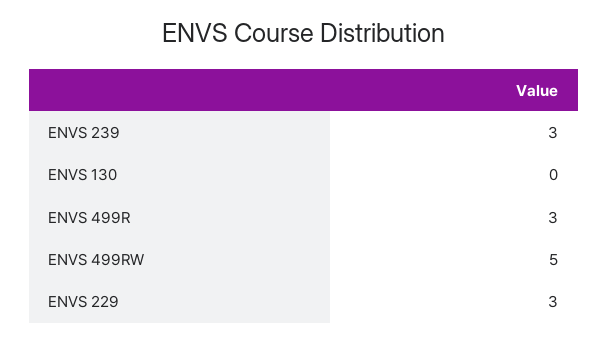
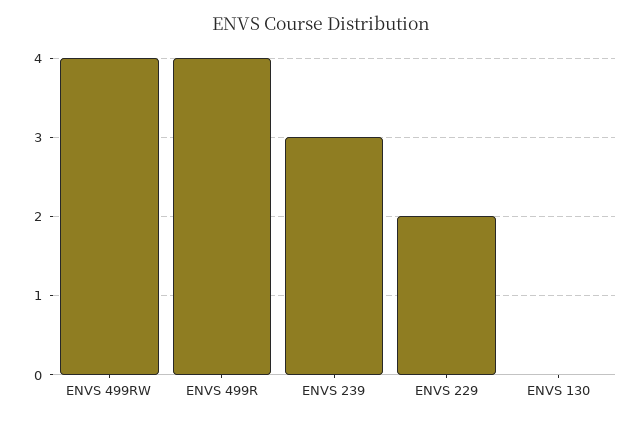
ENVS 499R: 3 -> 4
ENVS 499RW: 5 -> 4
ENVS 229: 3 -> 2

